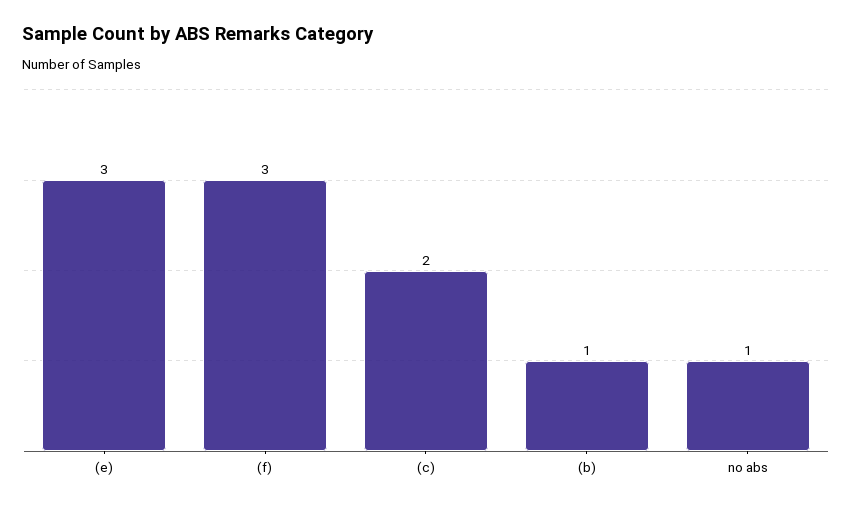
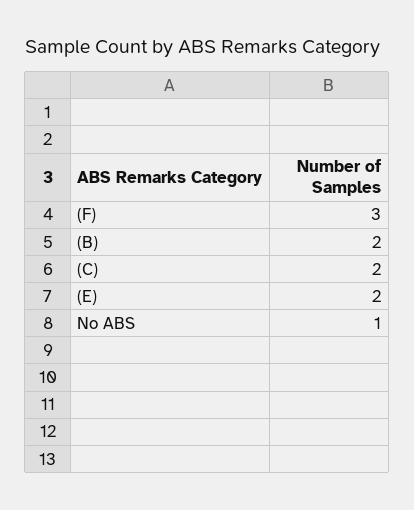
(e): 3 -> 2
(b): 1 -> 2

